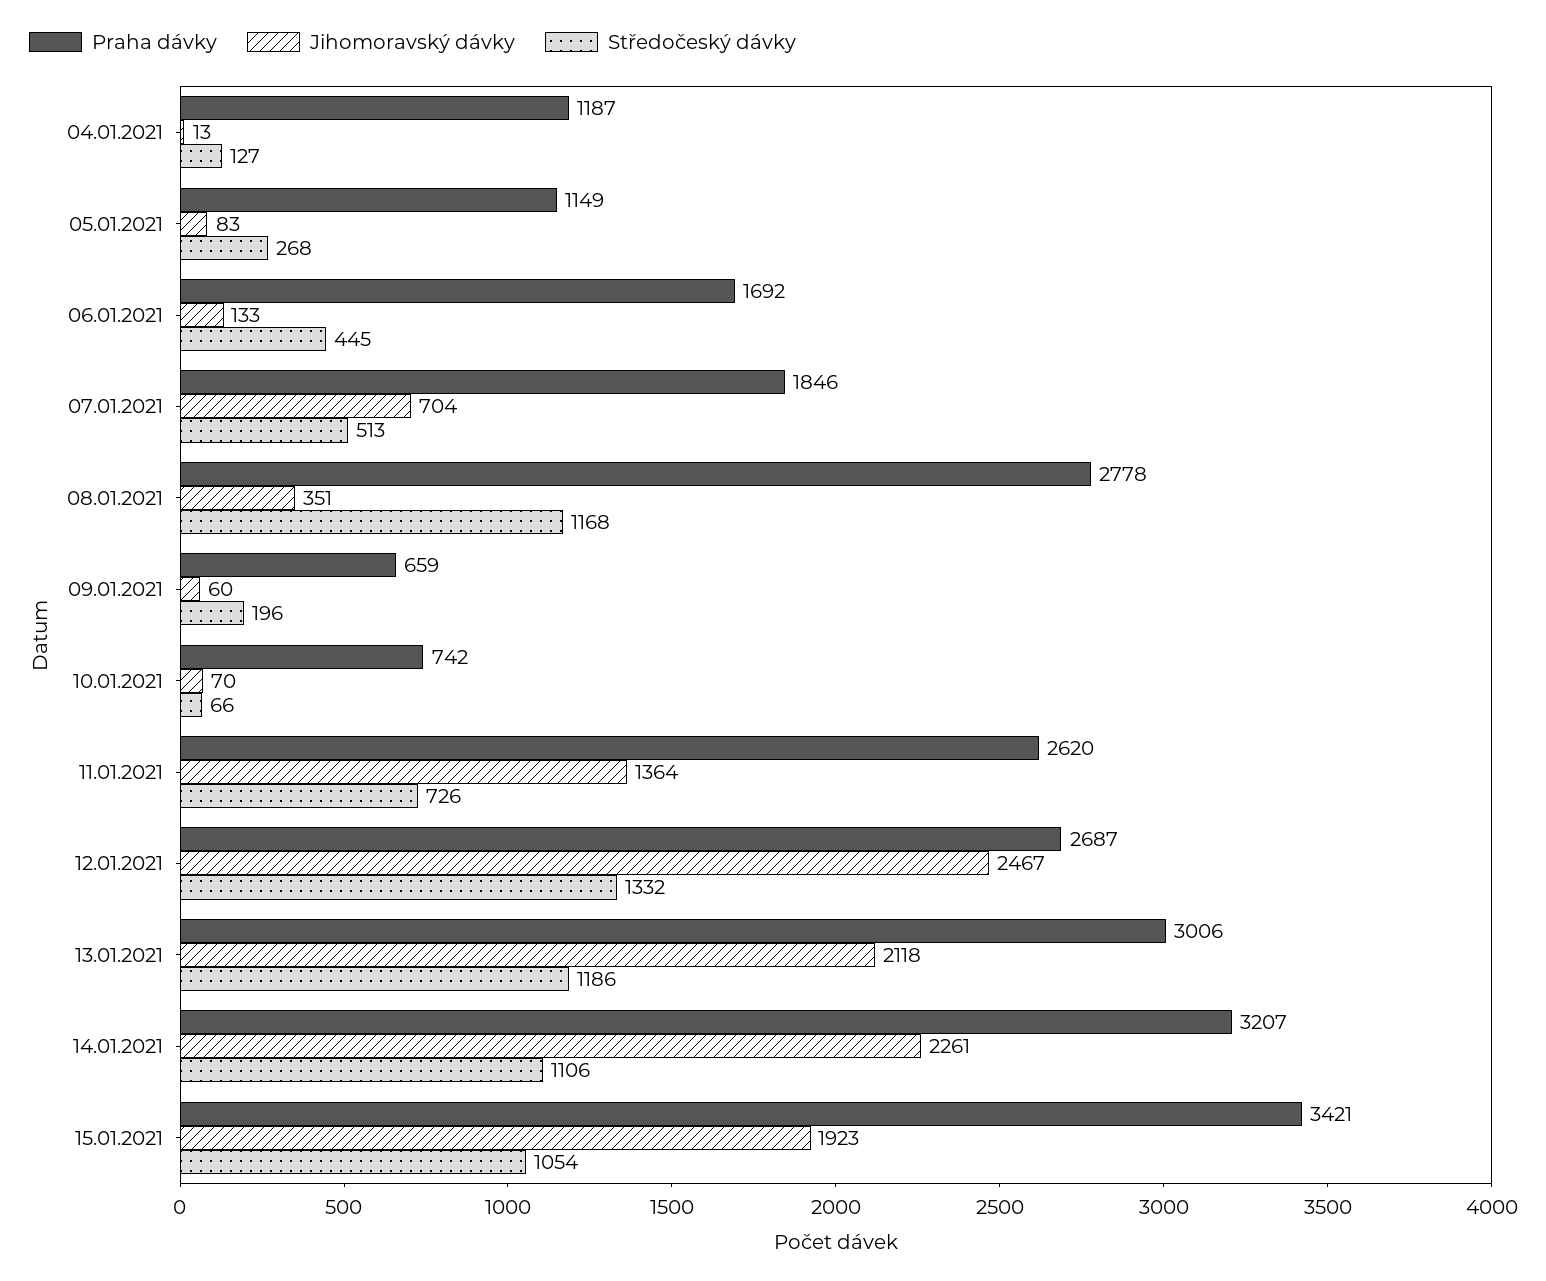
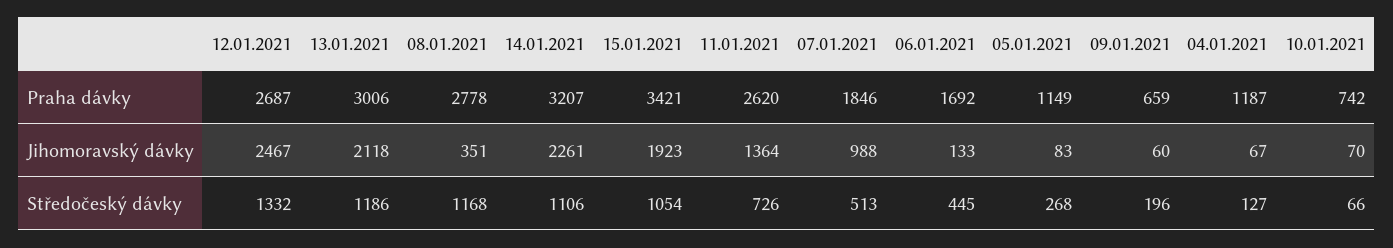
Jihomoravský dávky, 04.01.2021: 13 -> 67
Jihomoravský dávky, 07.01.2021: 704 -> 988

